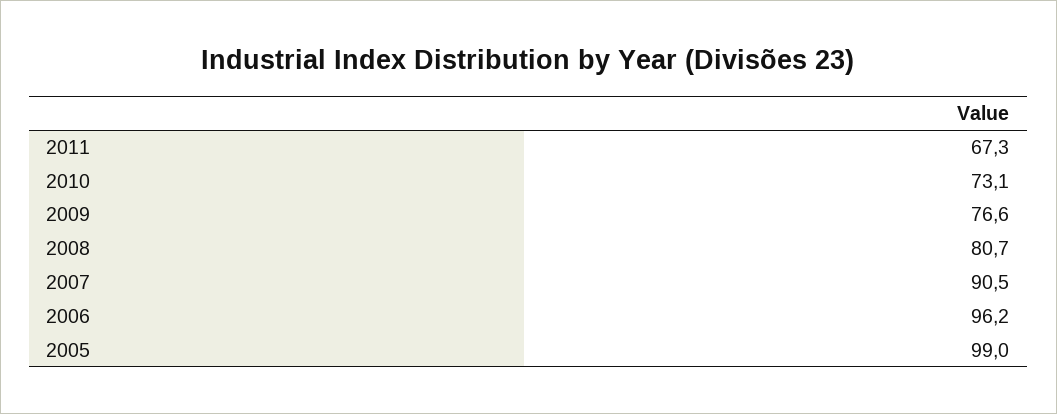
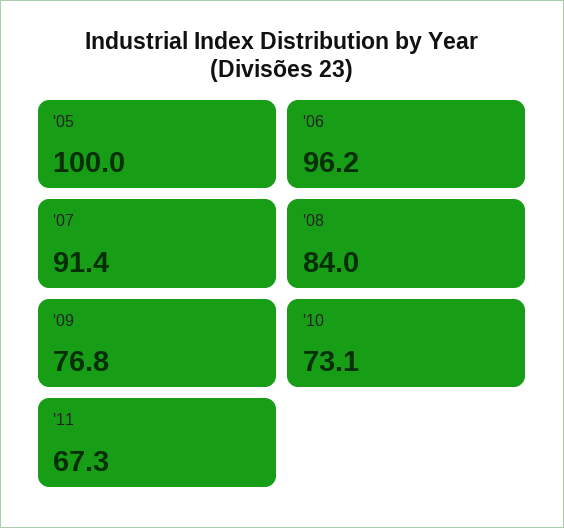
2009: 76.6 -> 76.8
2008: 80.7 -> 84
2007: 90.5 -> 91.4
2005: 99 -> 100

